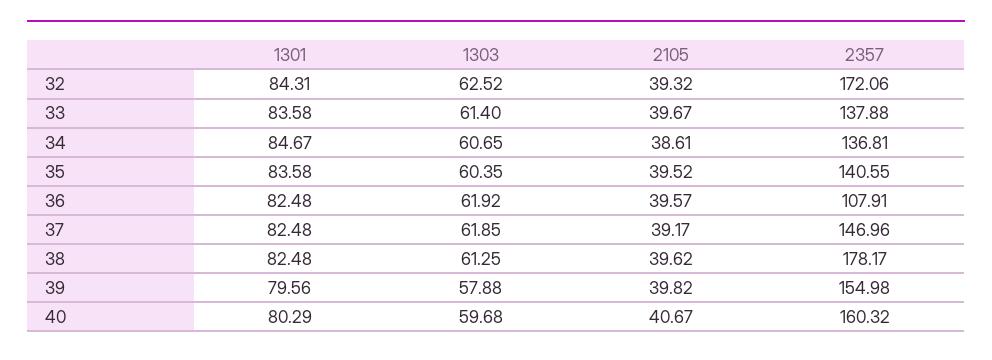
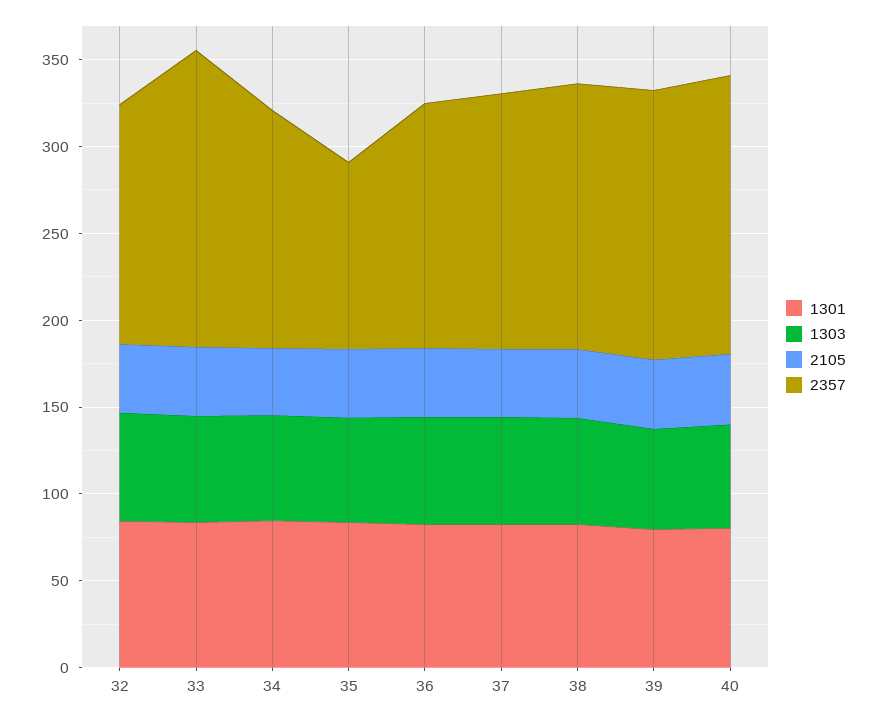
2357, 32: 172.06 -> 140
2357, 33: 137.88 -> 170
2357, 35: 140.55 -> 110
2357, 36: 107.91 -> 140
2357, 38: 178.17 -> 150

